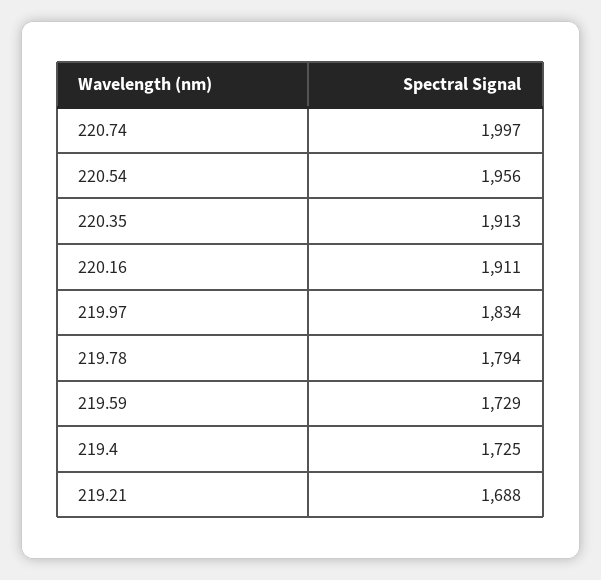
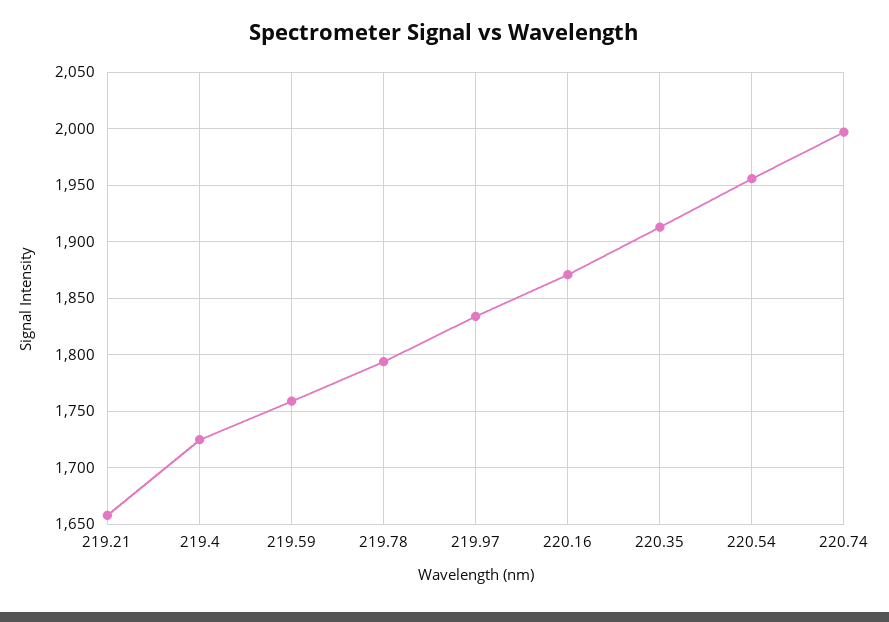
220.16: 1911 -> 1870
219.59: 1729 -> 1760
219.21: 1688 -> 1660

